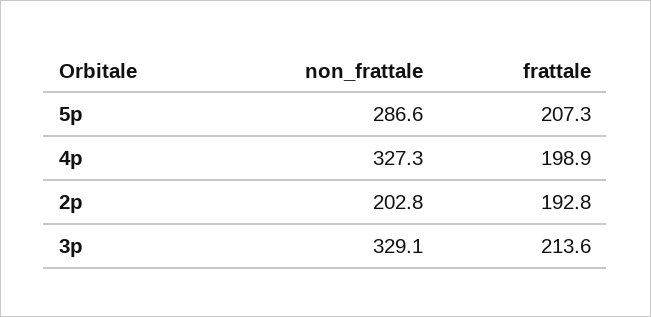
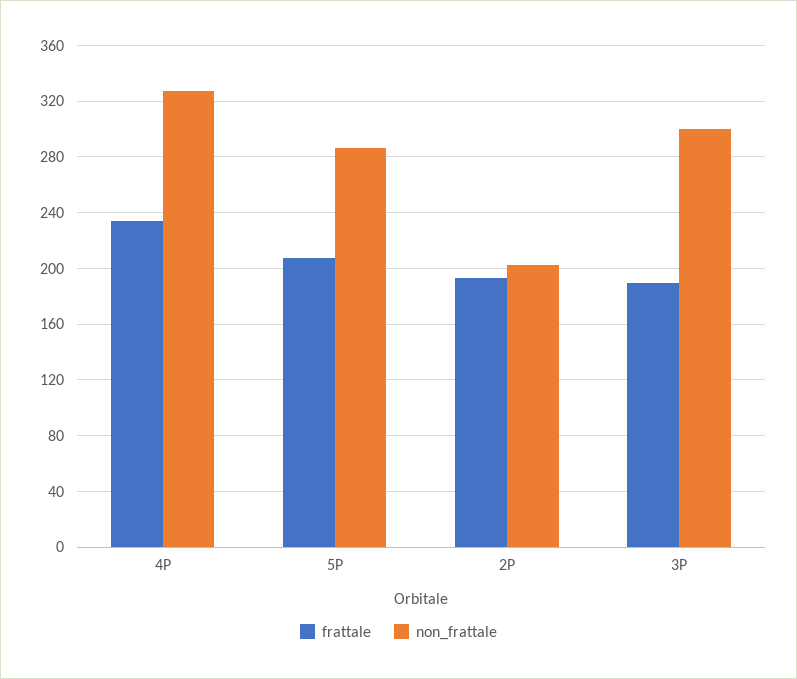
frattale, 4p: 198.9 -> 235
non_frattale, 3p: 329.1 -> 300
frattale, 3p: 213.6 -> 190

